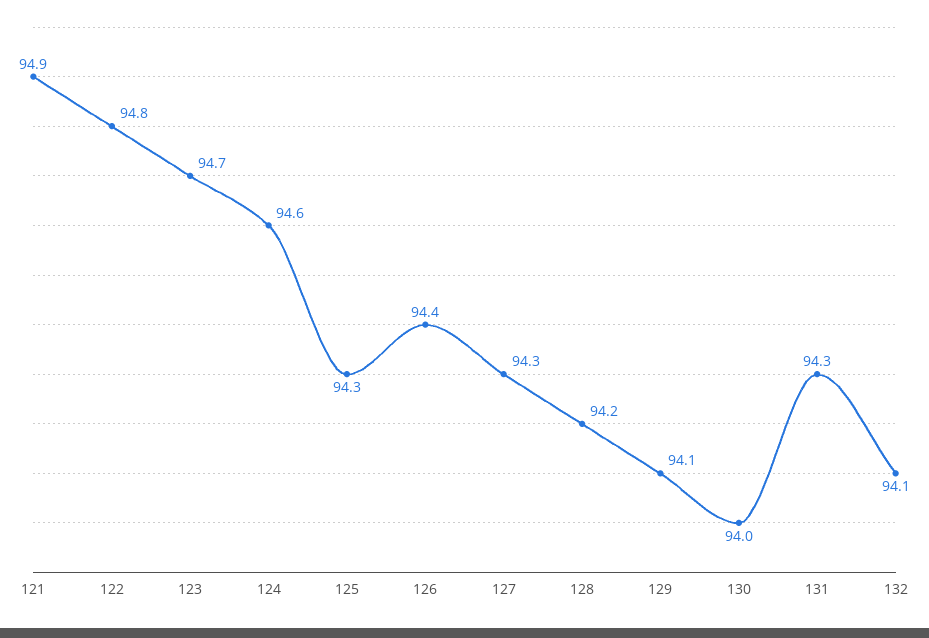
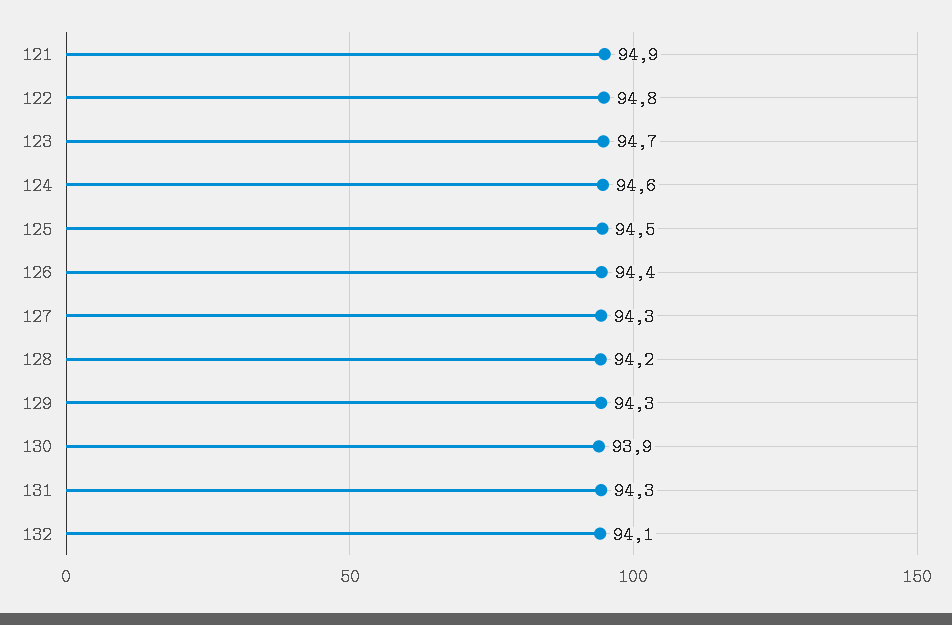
125: 94.3 -> 94.5
129: 94.1 -> 94.3
130: 94 -> 93.9

